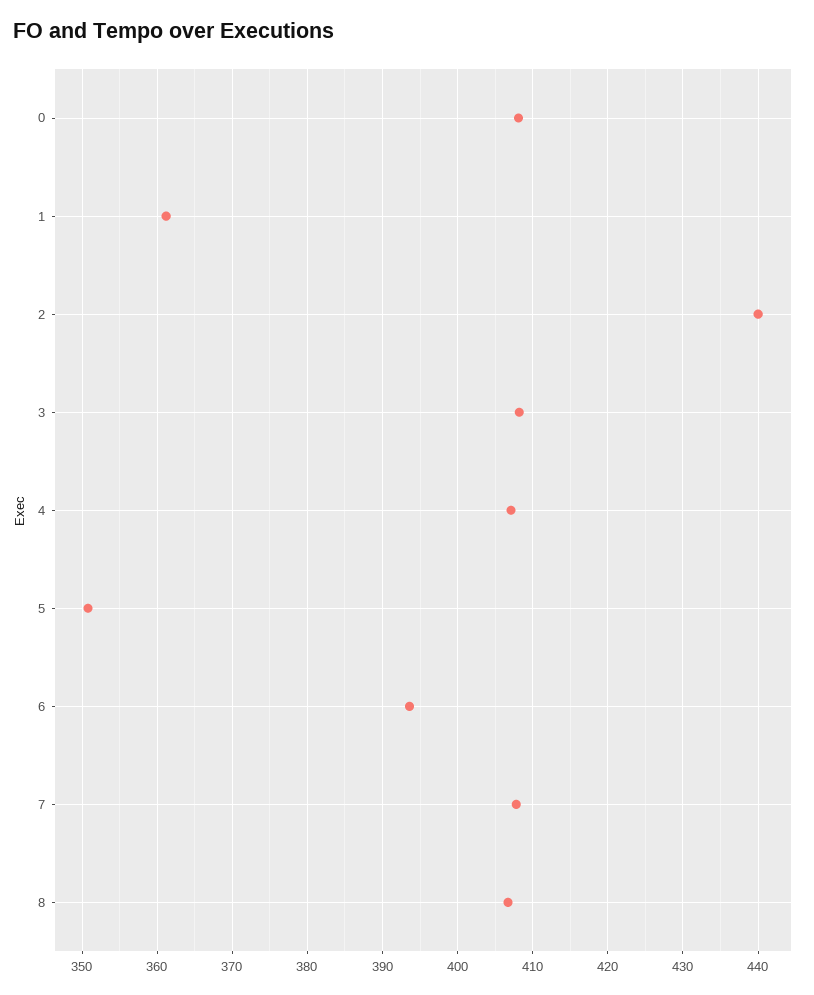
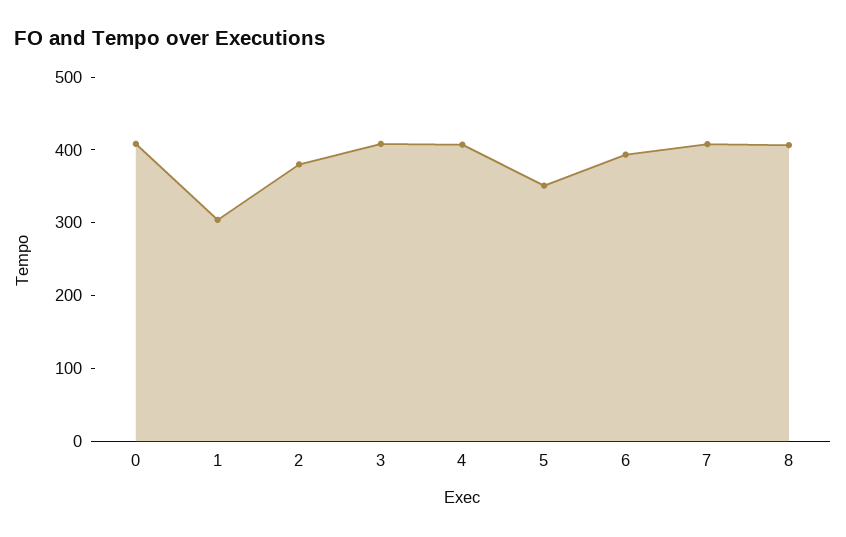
1: 361 -> 300
2: 440 -> 380

